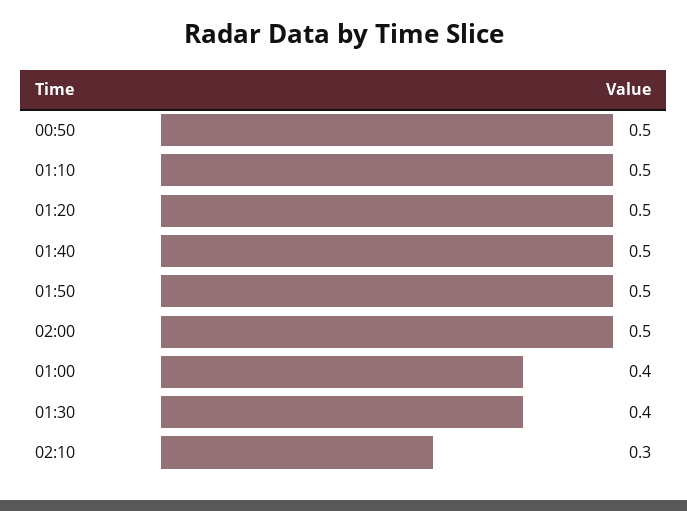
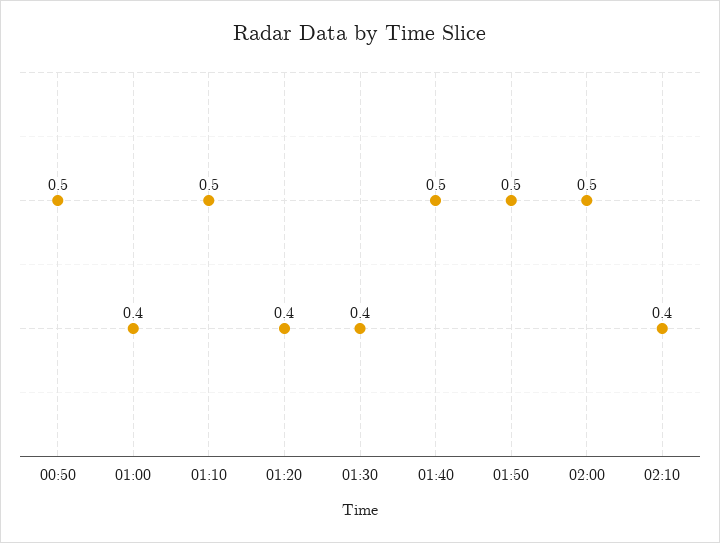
01:20: 0.5 -> 0.4
02:10: 0.3 -> 0.4

